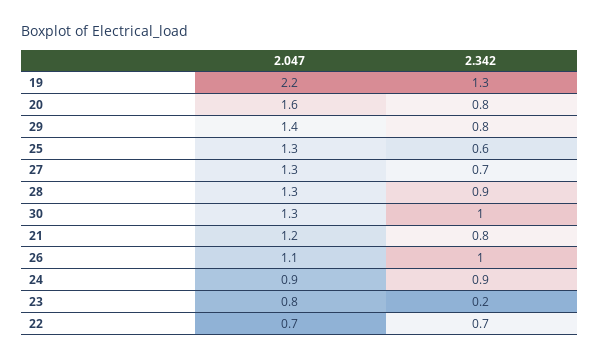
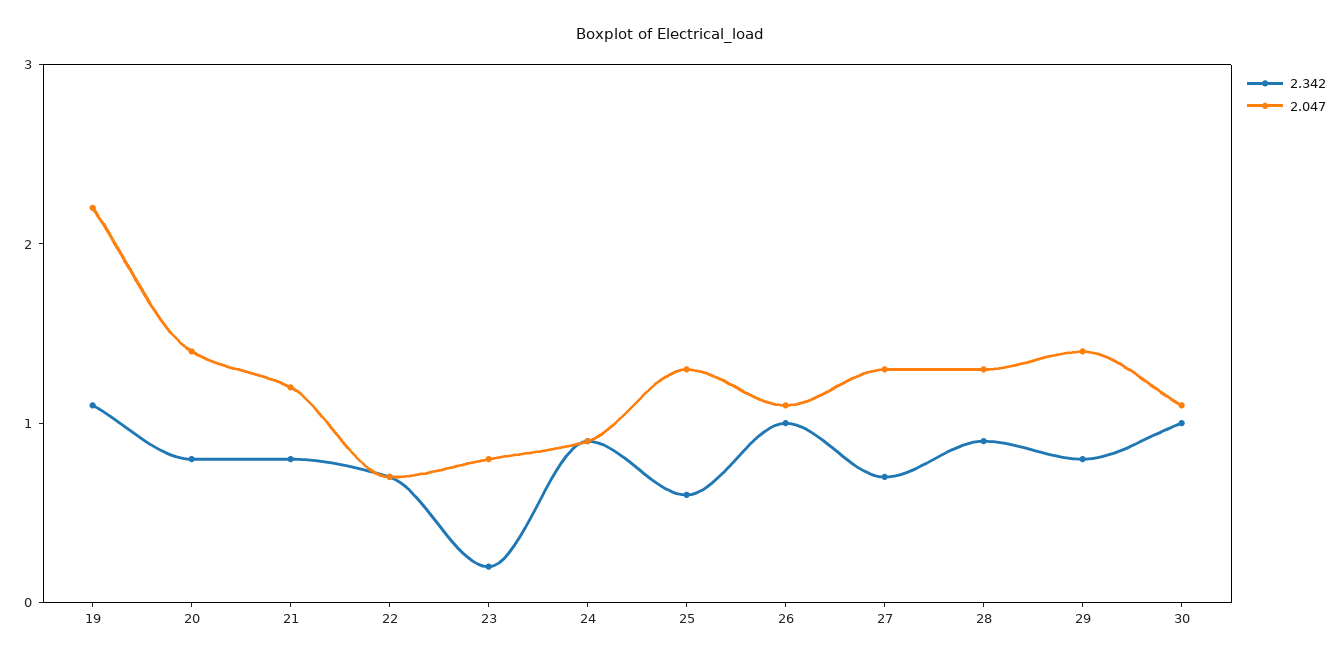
2.342, 19: 1.3 -> 1.1
2.047, 20: 1.6 -> 1.4
2.047, 30: 1.3 -> 1.1

